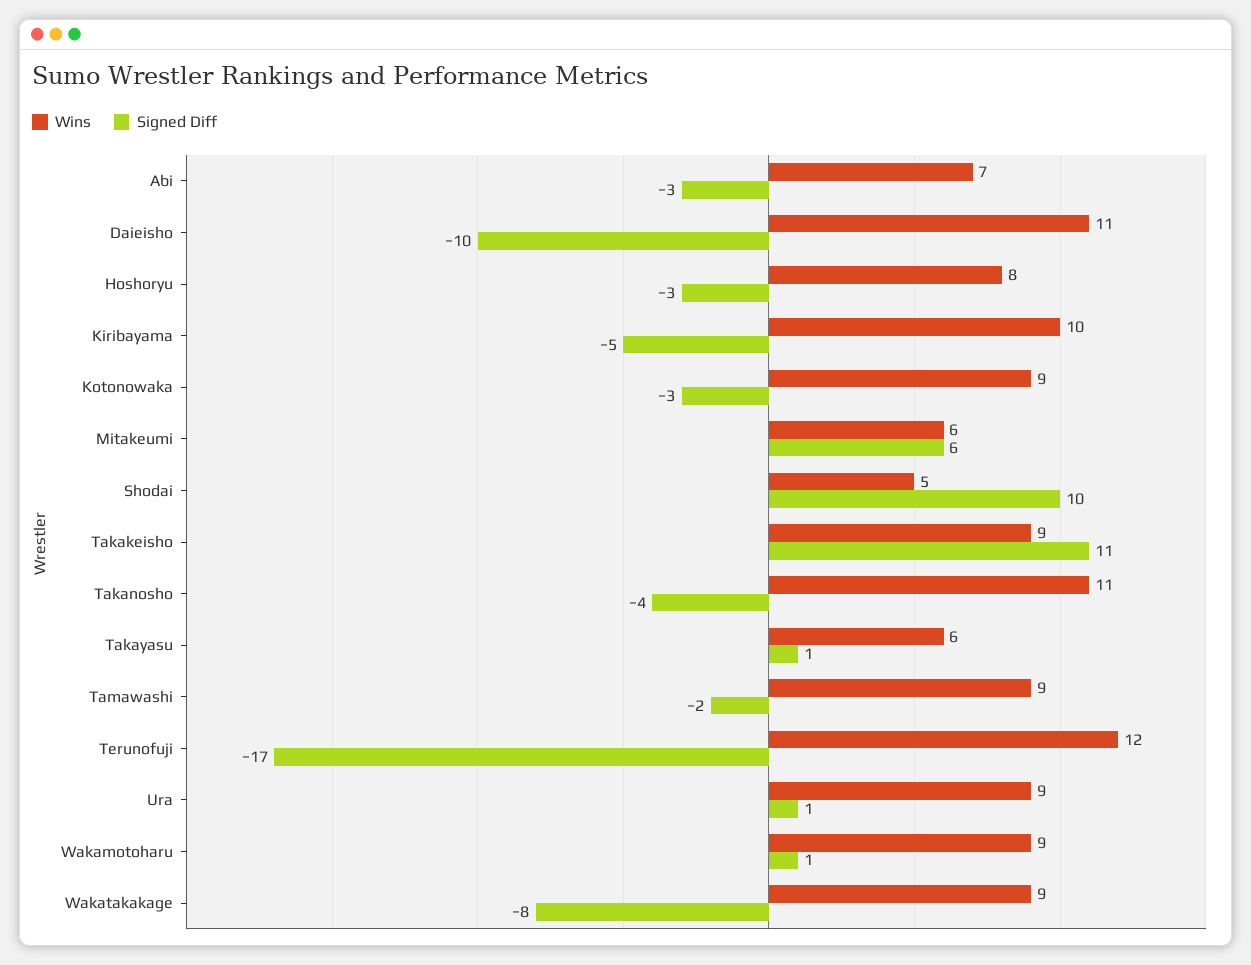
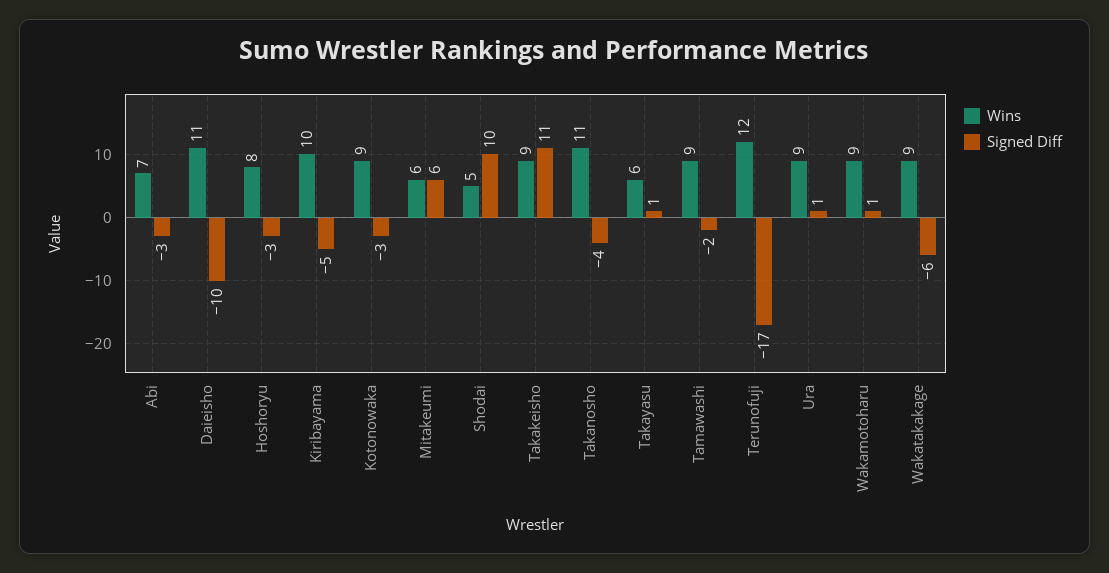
Signed Diff, Wakatakakage: -8 -> -6

